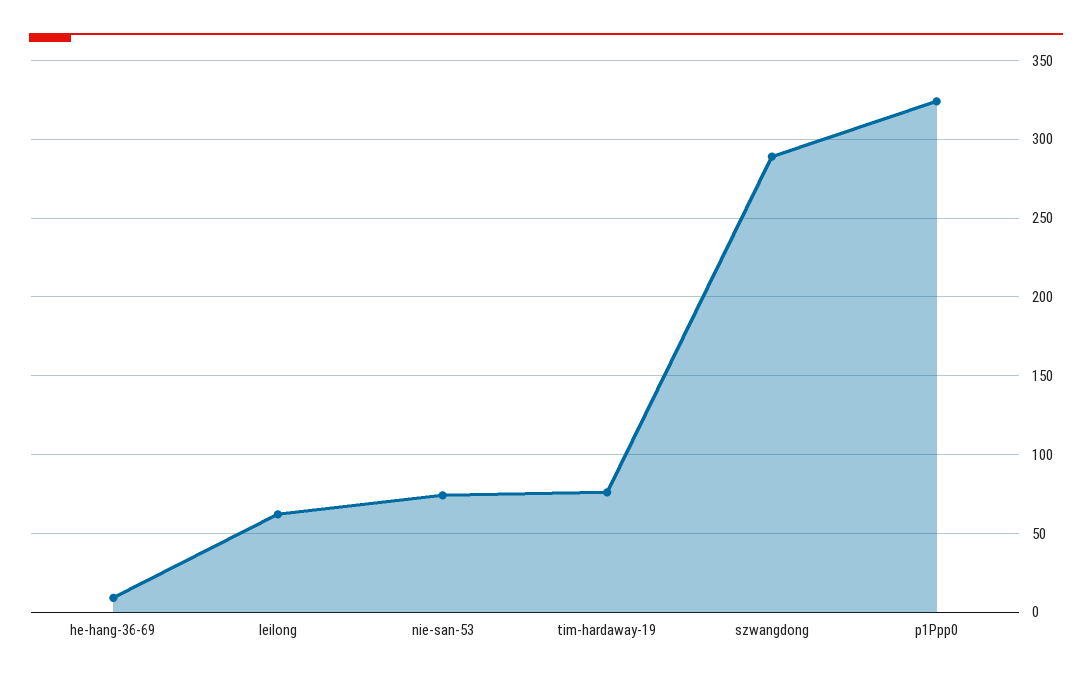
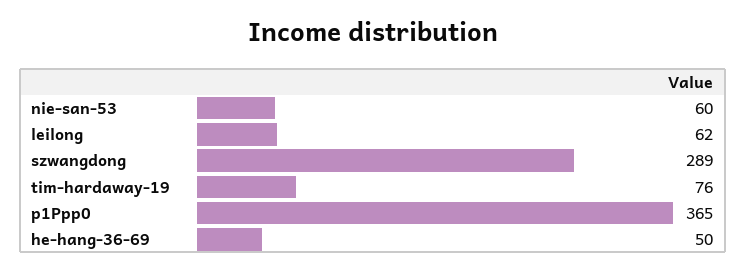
he-hang-36-69: 10 -> 50
nie-san-53: 75 -> 60
p1Ppp0: 325 -> 365

